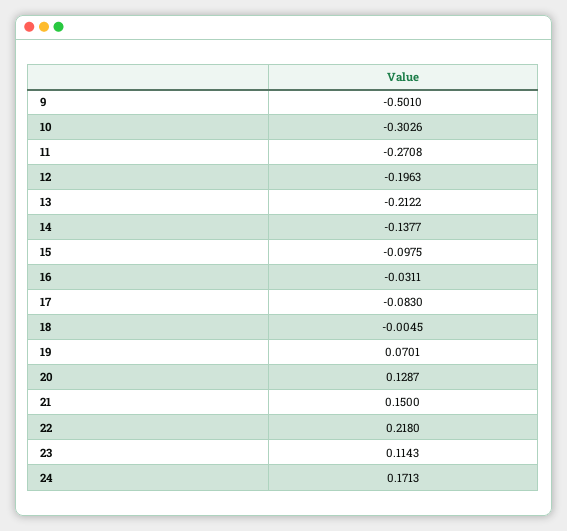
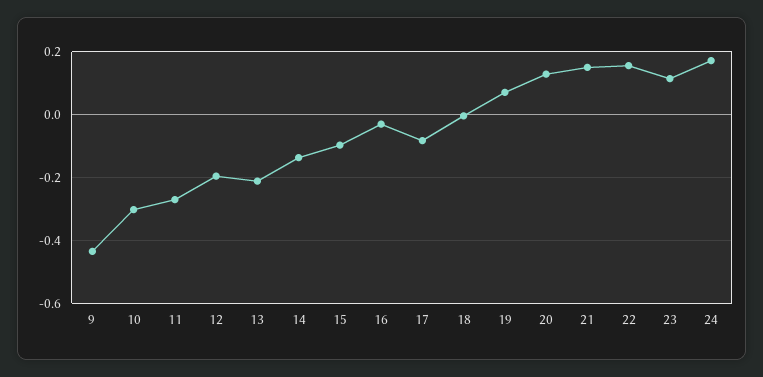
9: -0.501 -> -0.44
22: 0.218 -> 0.16

